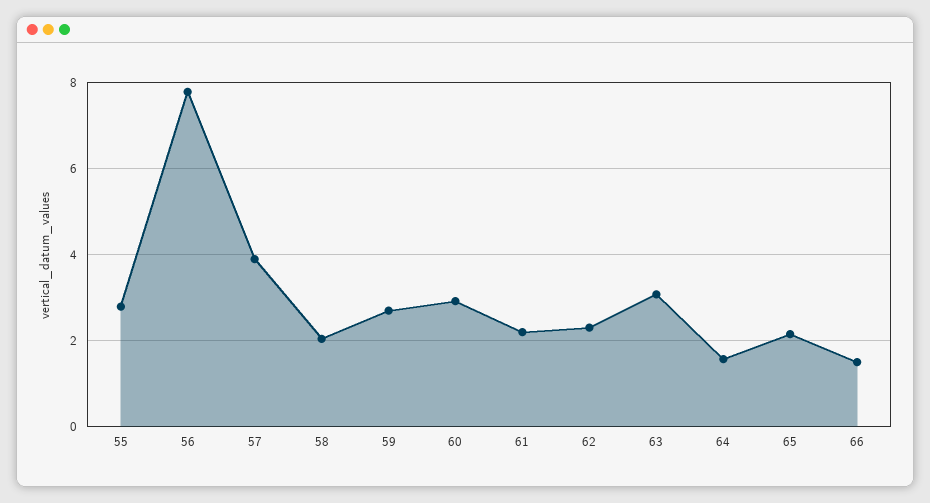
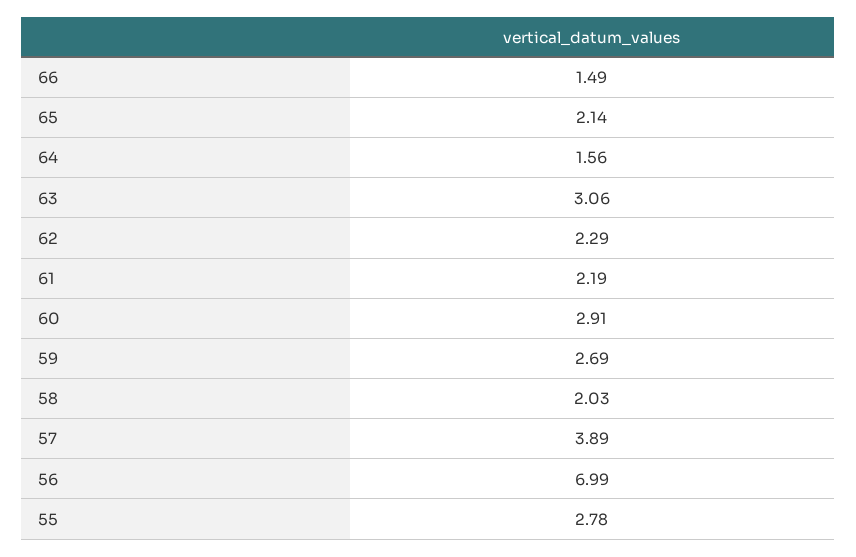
56: 7.8 -> 6.99

